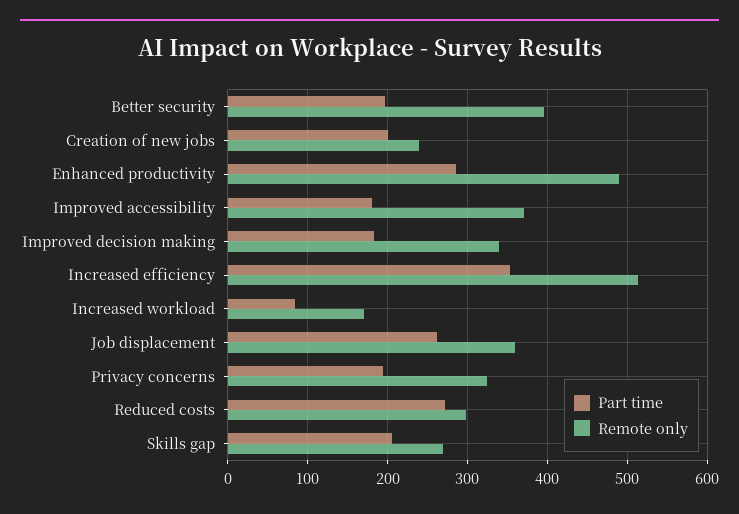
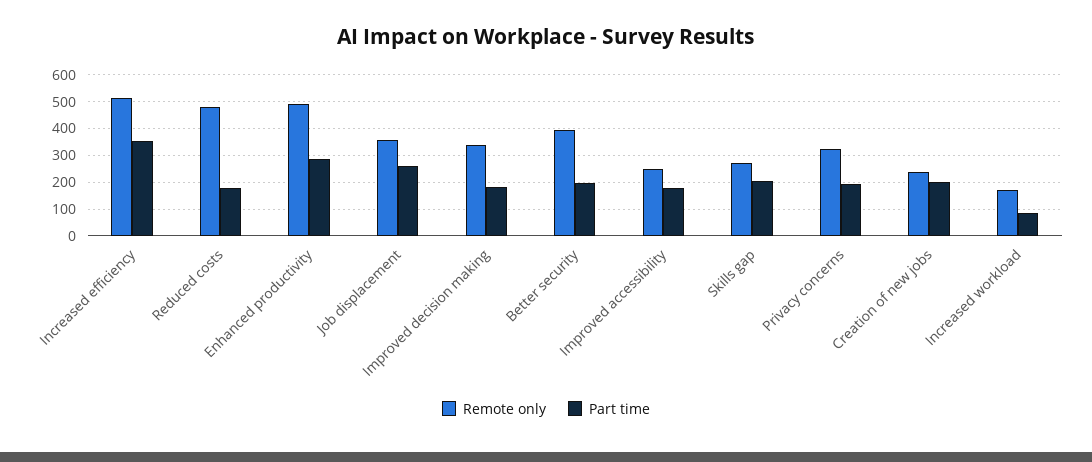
Remote only, Improved accessibility: 370 -> 250
Part time, Reduced costs: 270 -> 175
Remote only, Reduced costs: 300 -> 475

